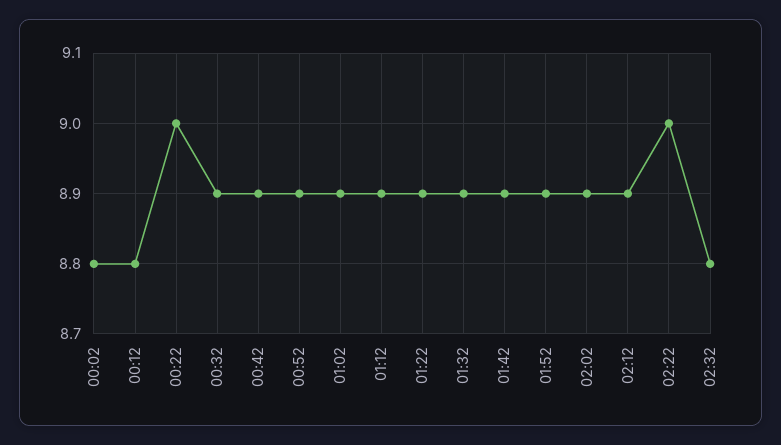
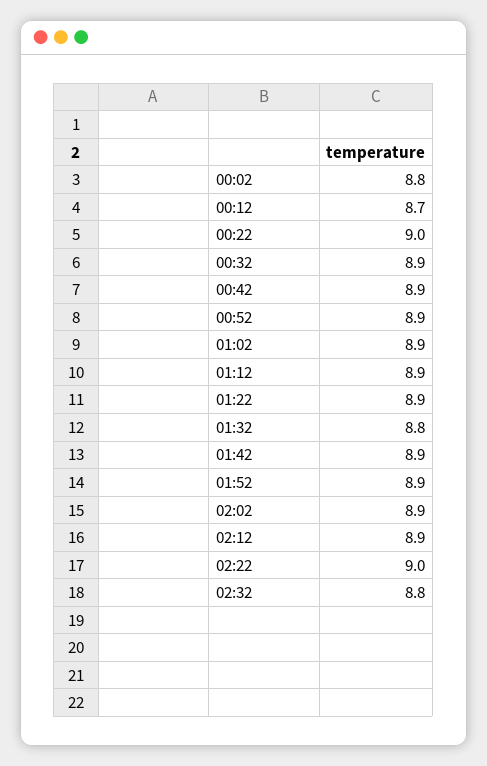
00:12: 8.8 -> 8.7
01:32: 8.9 -> 8.8

